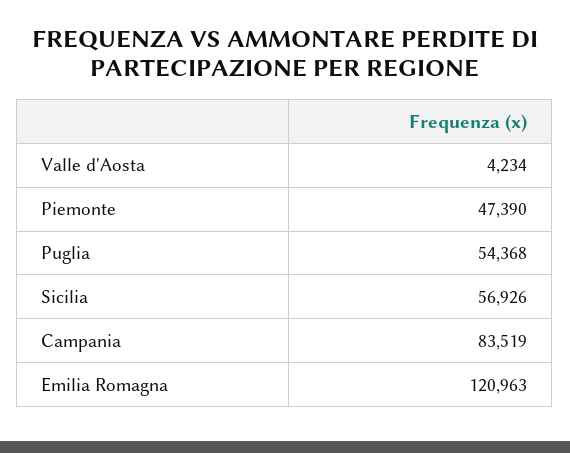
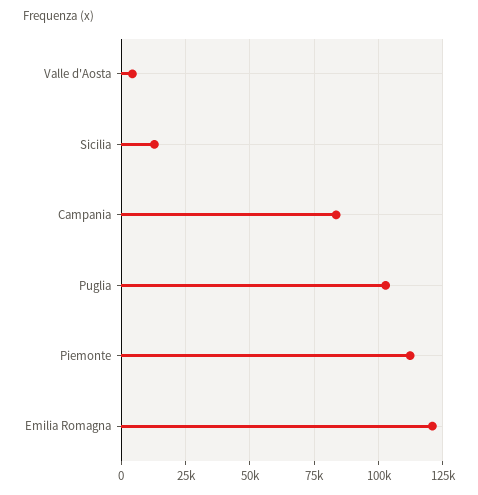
Piemonte: 47390 -> 112500
Puglia: 54368 -> 102500
Sicilia: 56926 -> 12500

